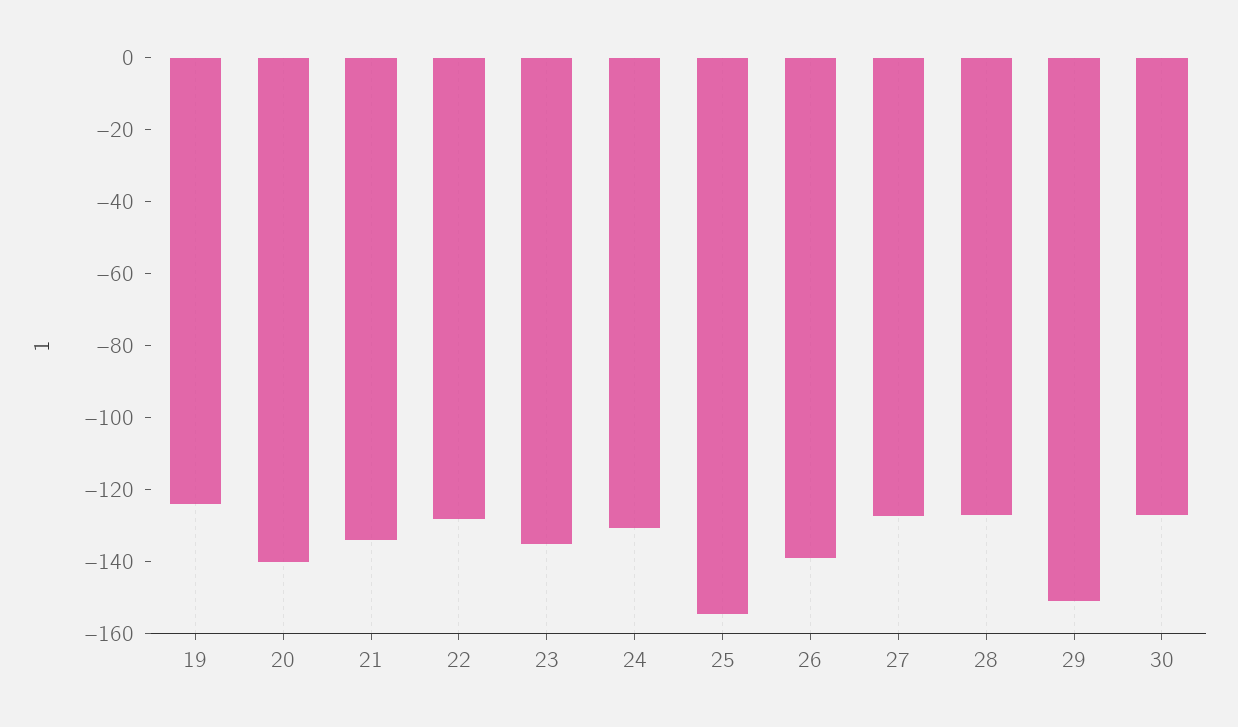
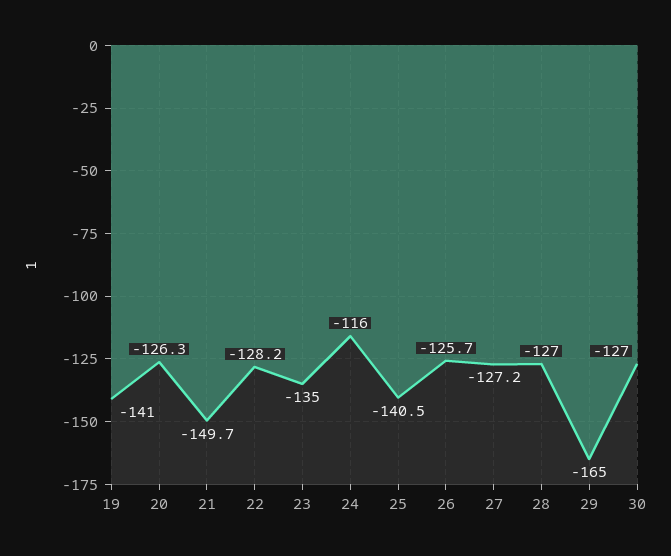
19: -125 -> -141
20: -140 -> -126.3
21: -135 -> -149.7
24: -130 -> -116
25: -155 -> -140.5
26: -140 -> -125.7
29: -150 -> -165

